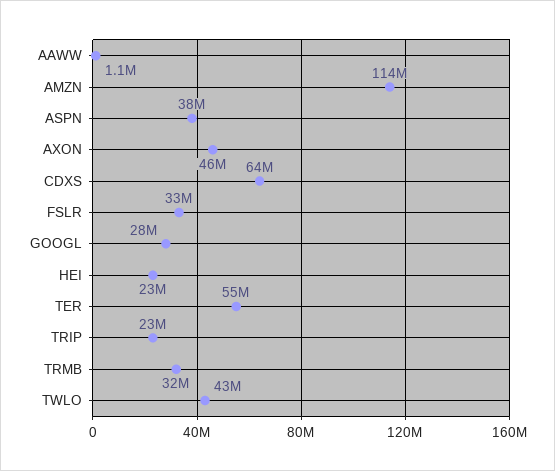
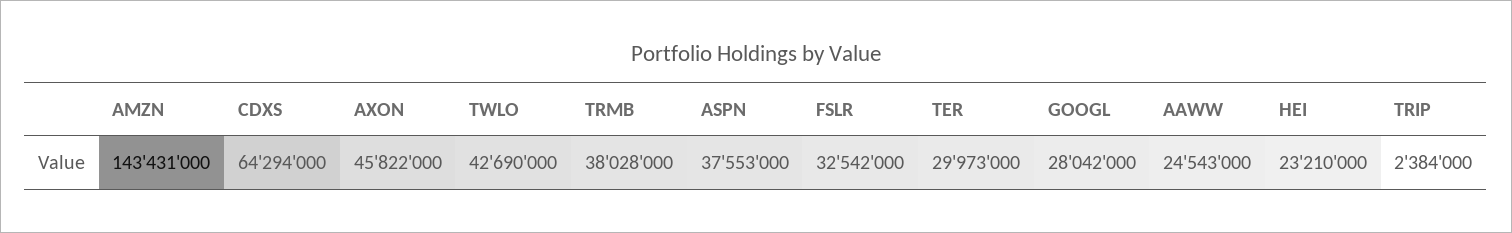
AAWW: 1100000 -> 24543000
AMZN: 114000000 -> 143431000
TER: 55000000 -> 29973000
TRIP: 23000000 -> 2384000
TRMB: 32000000 -> 38028000

